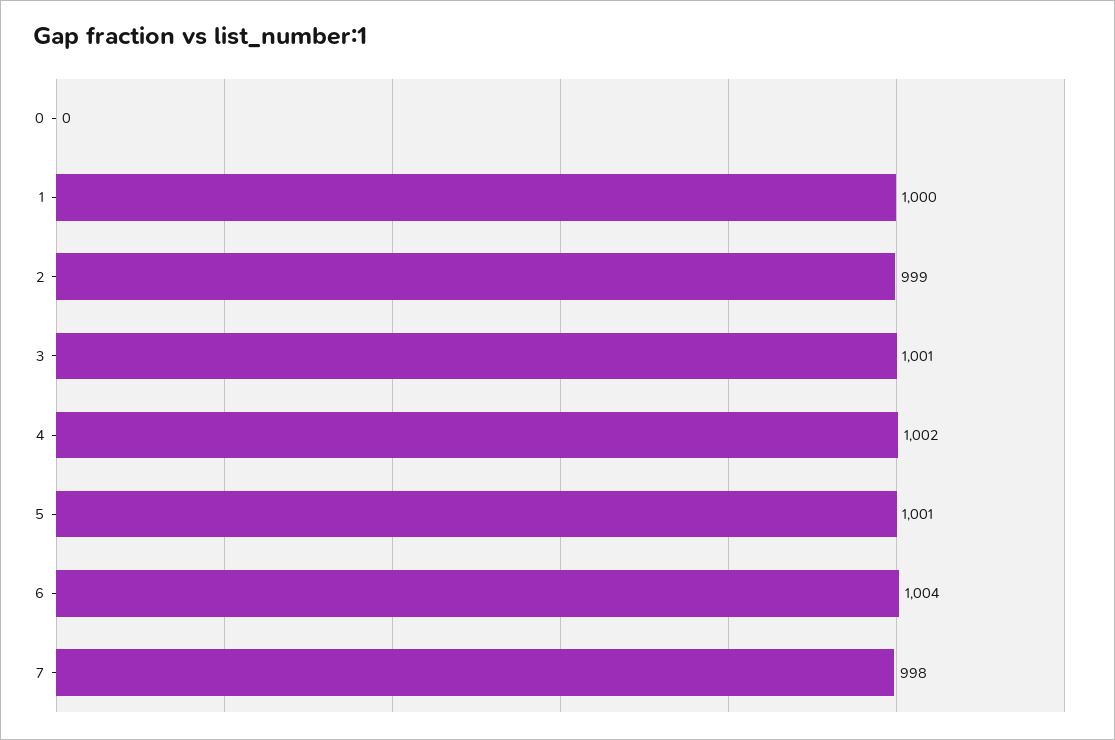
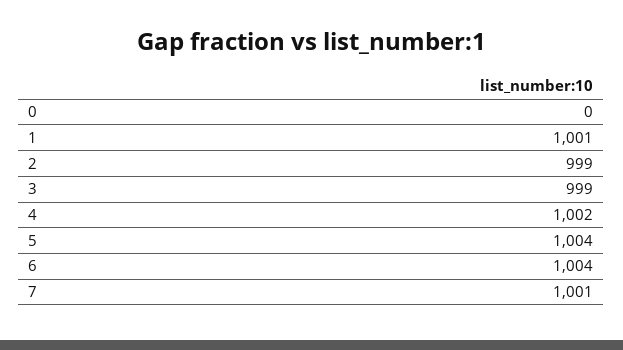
1: 1000 -> 1001
3: 1001 -> 999
5: 1001 -> 1004
7: 998 -> 1001

